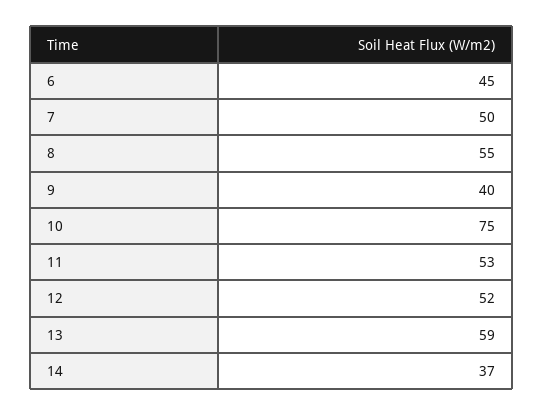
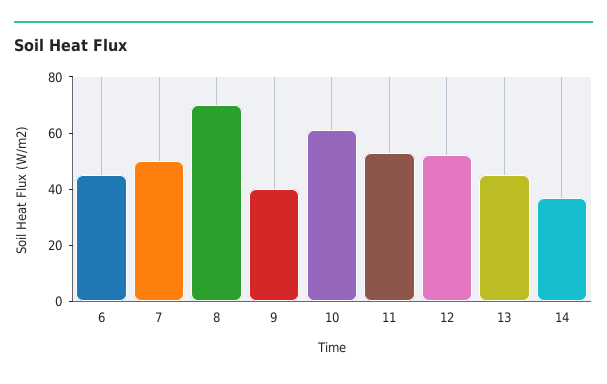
8: 55 -> 70
10: 75 -> 60
13: 59 -> 45

